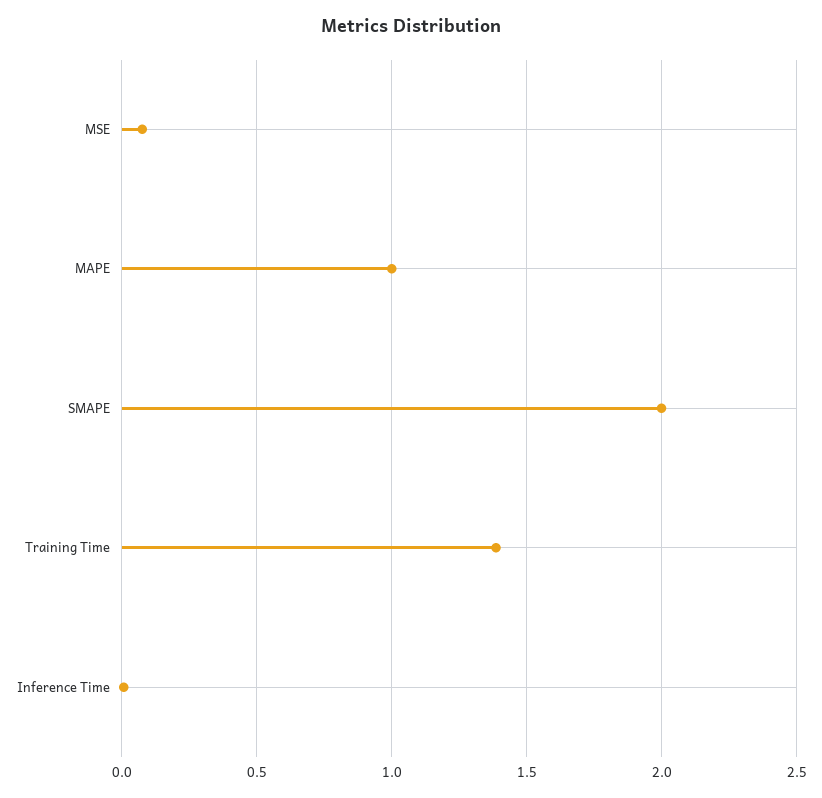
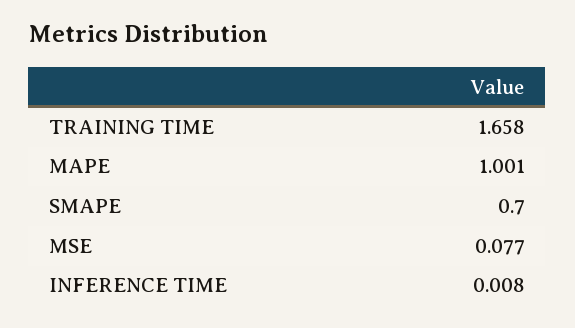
SMAPE: 2 -> 0.7
Training Time: 1.4 -> 1.658

